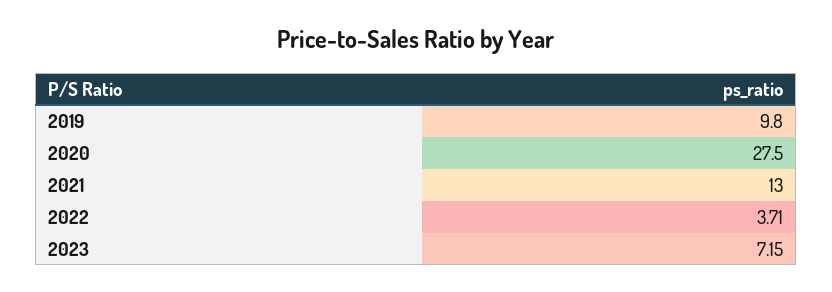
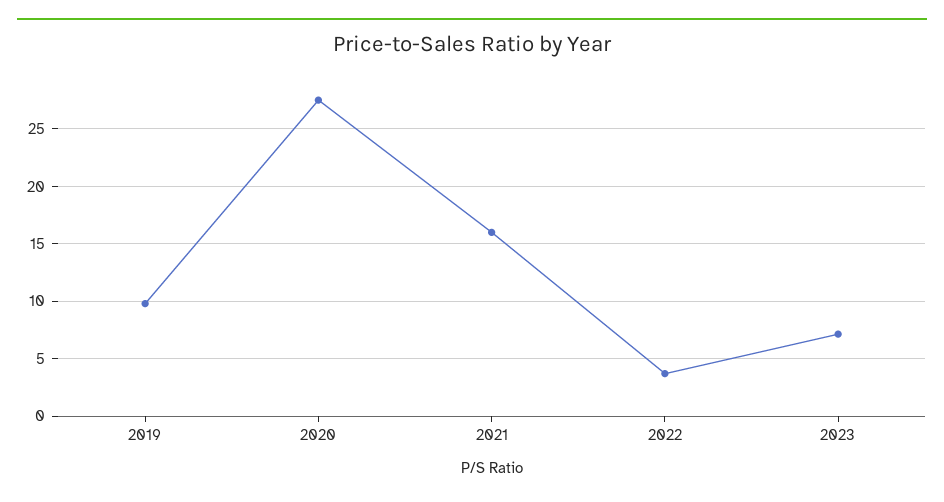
2021: 13 -> 16

